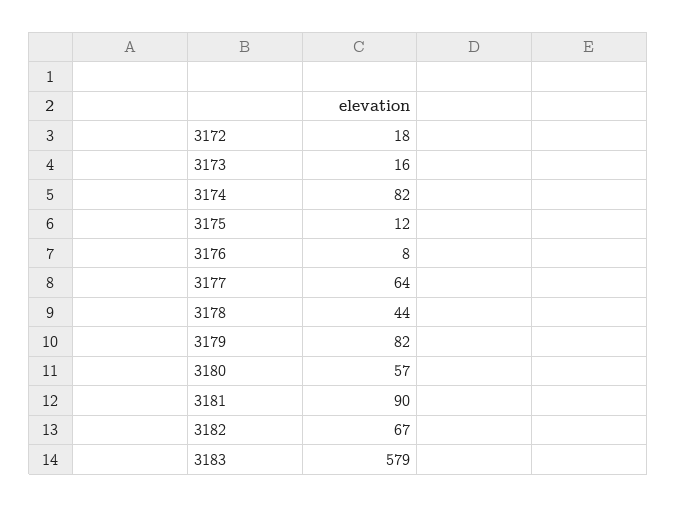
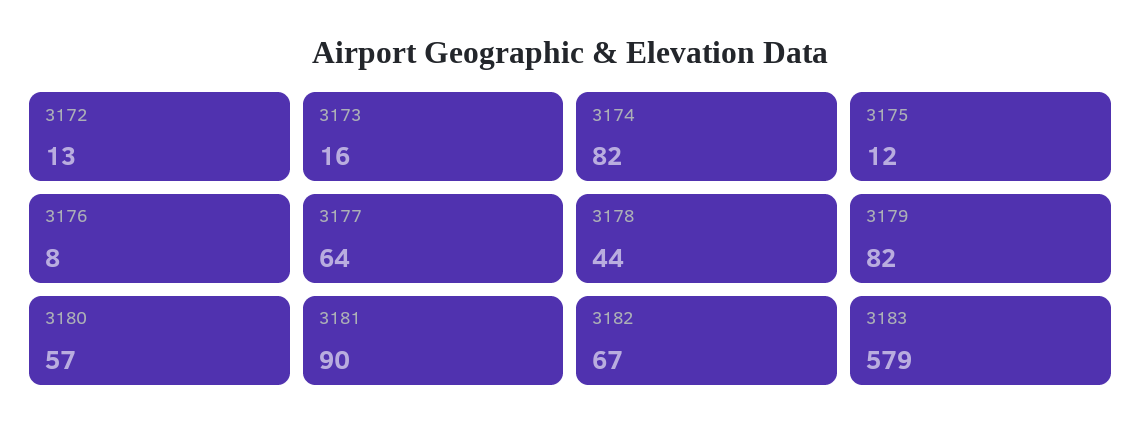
3172: 18 -> 13

